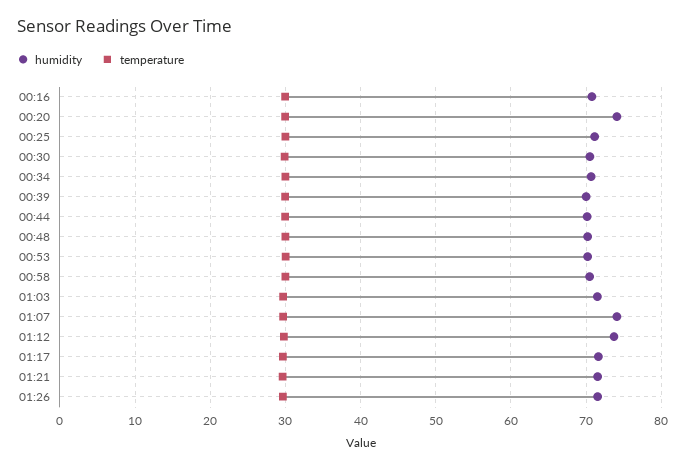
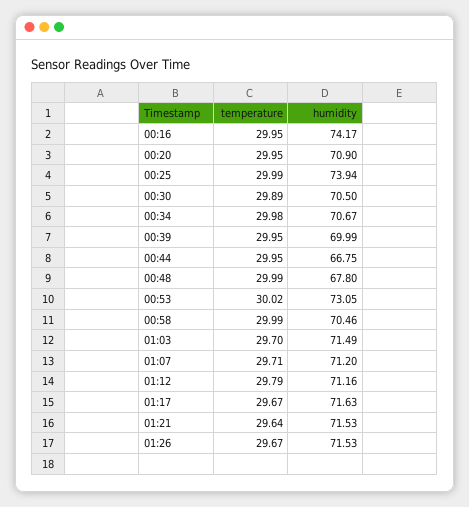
humidity, 00:16: 71 -> 74.17
humidity, 00:20: 74 -> 70.9
humidity, 00:25: 71 -> 73.94
humidity, 00:44: 70 -> 66.75
humidity, 00:48: 70 -> 67.8
humidity, 00:53: 70 -> 73.05
humidity, 01:07: 74 -> 71.2
humidity, 01:12: 74 -> 71.16

